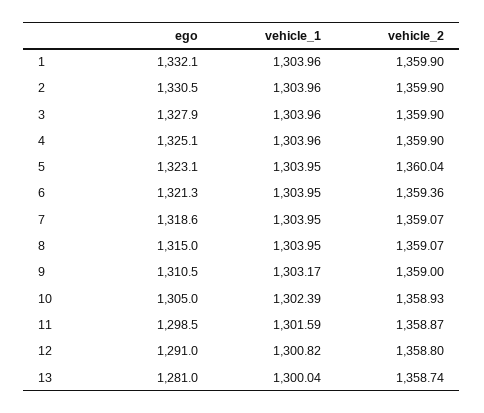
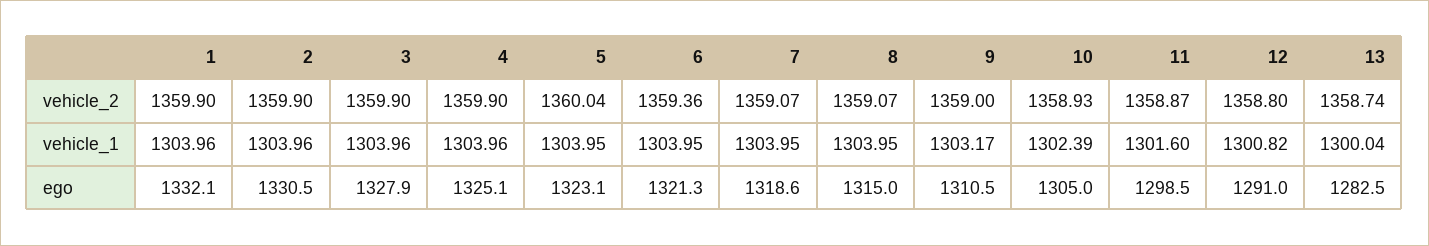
vehicle_1, 11: 1301.59 -> 1301.6
ego, 13: 1281 -> 1282.5

